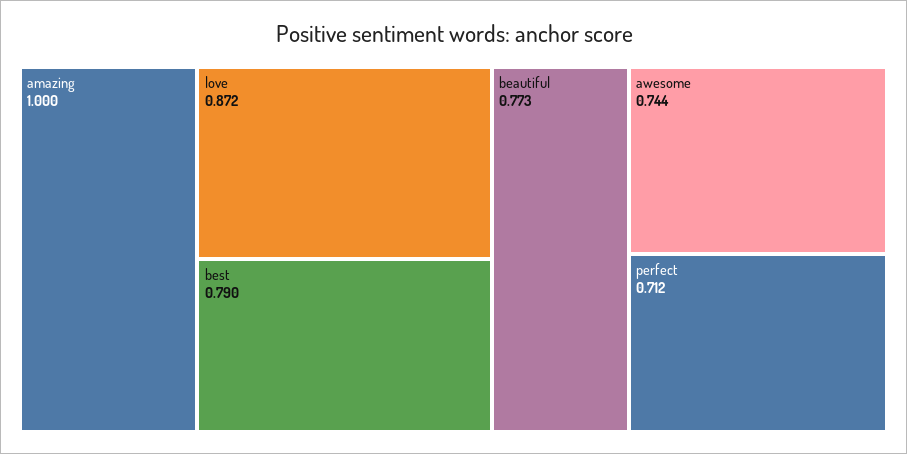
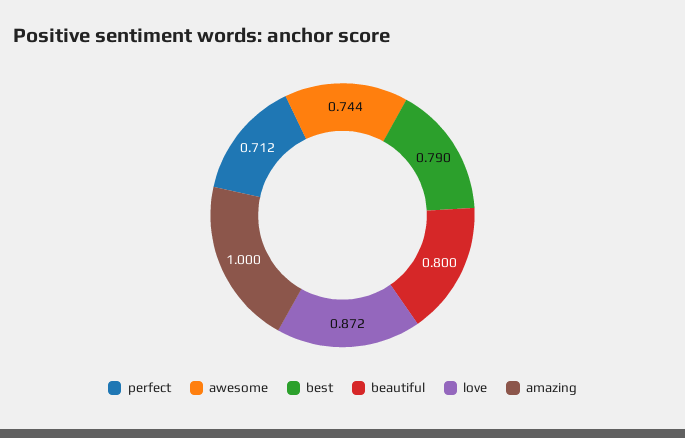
beautiful: 0.773 -> 0.8

